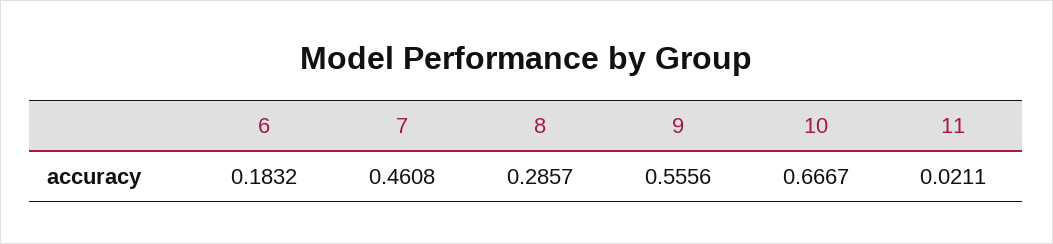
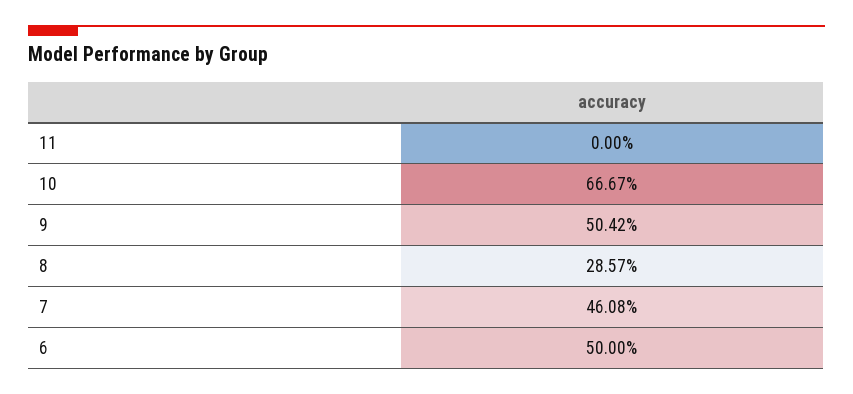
6: 0.1832 -> 0.5
9: 0.5556 -> 0.5042
11: 0.0211 -> 0

